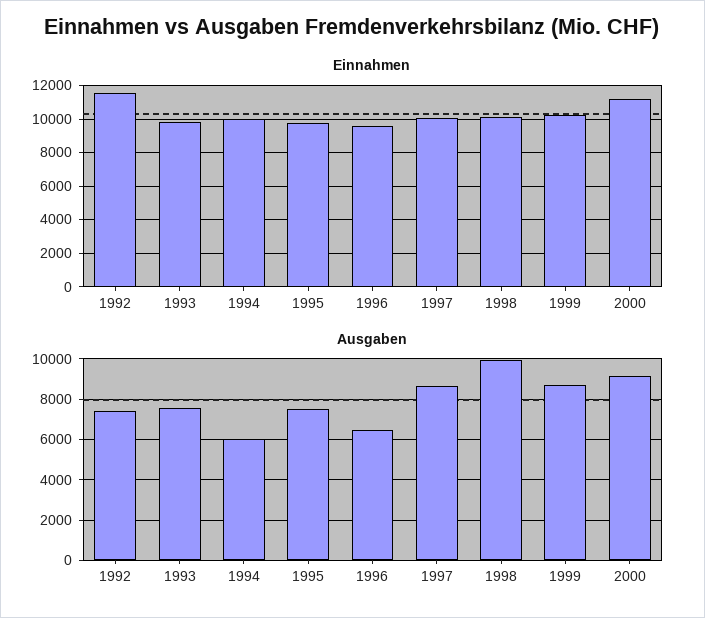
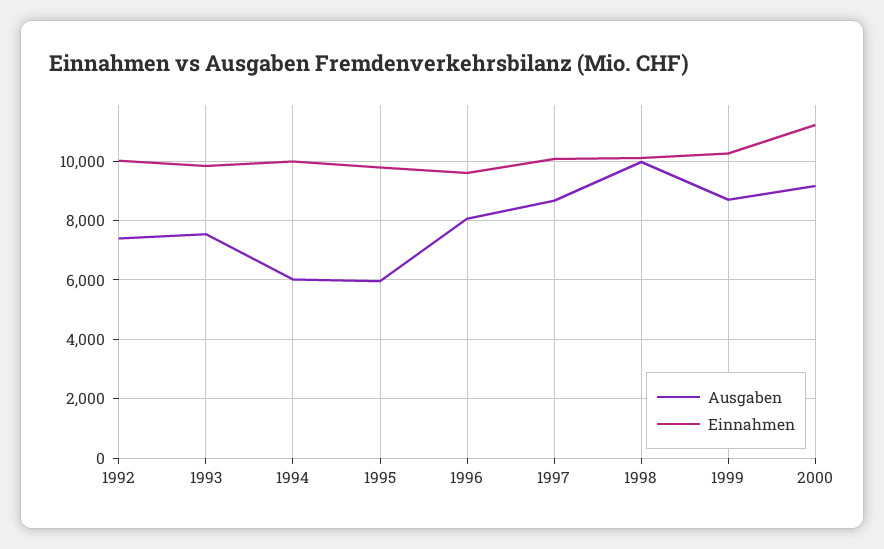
Einnahmen, 1992: 11500 -> 10000
Ausgaben, 1995: 7500 -> 6000
Ausgaben, 1996: 6500 -> 8000

